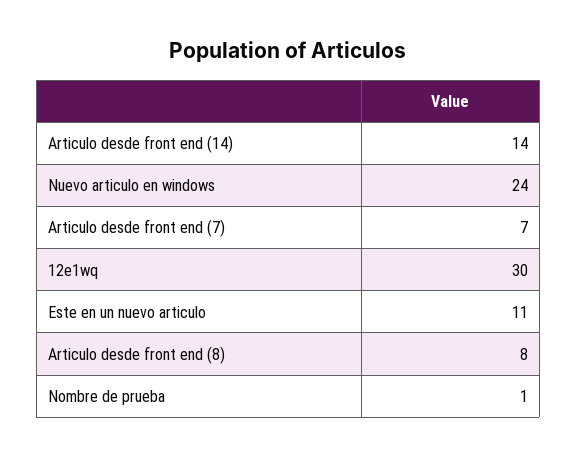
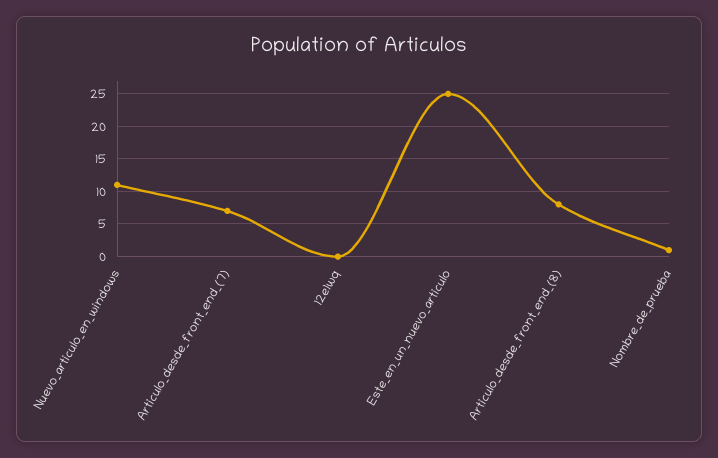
Articulo desde front end (14): 14 -> none
Nuevo articulo en windows: 24 -> 11
12e1wq: 30 -> 0
Este en un nuevo articulo: 11 -> 25

